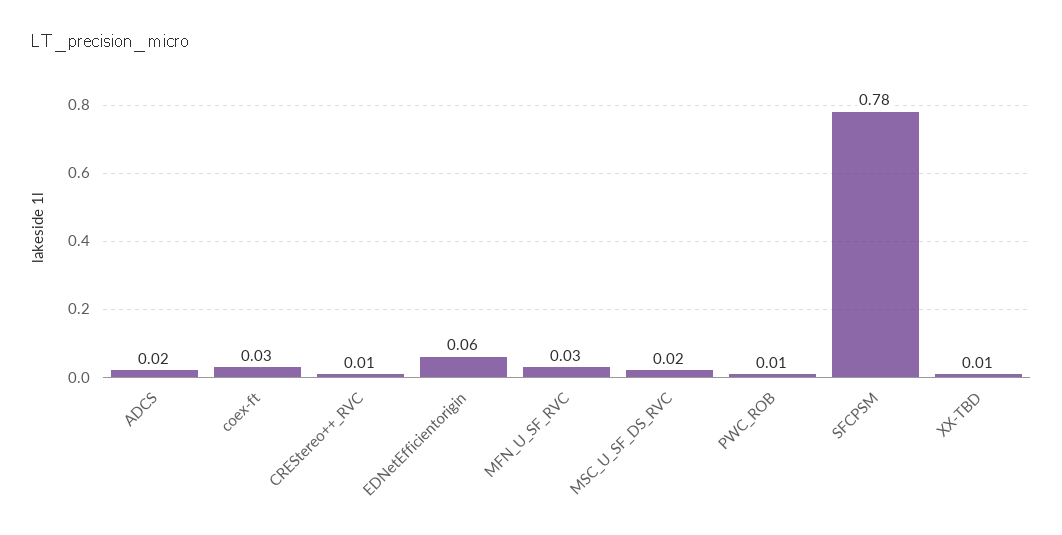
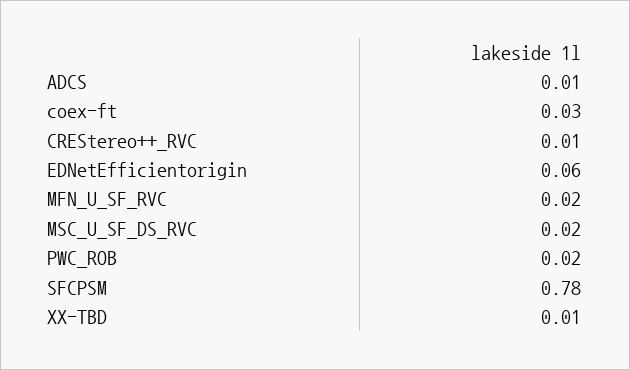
ADCS: 0.02 -> 0.01
MFN_U_SF_RVC: 0.03 -> 0.02
PWC_ROB: 0.01 -> 0.02

